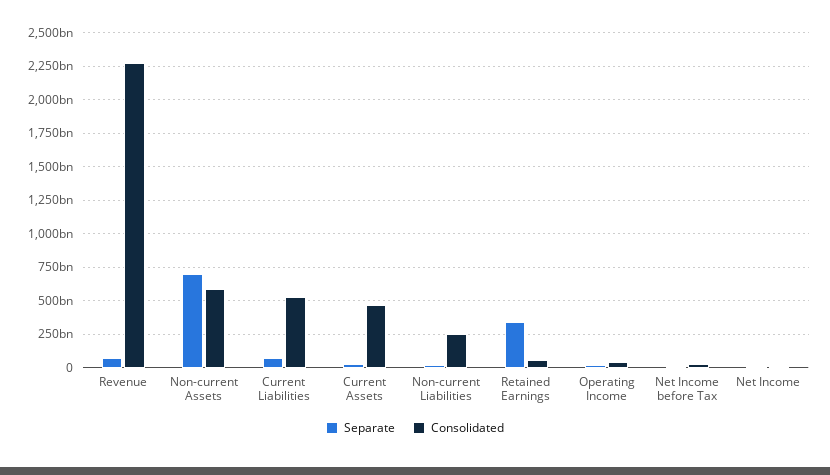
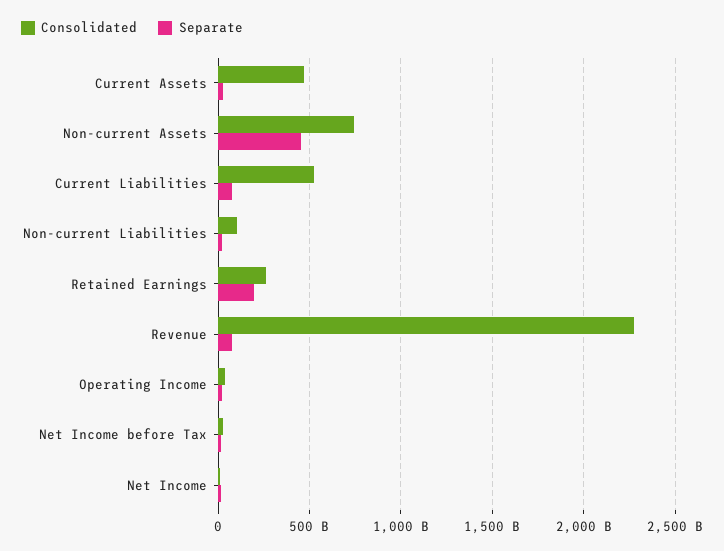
Separate, Non-current Assets: 700000000000 -> 450000000000
Consolidated, Non-current Assets: 600000000000 -> 750000000000
Consolidated, Non-current Liabilities: 250000000000 -> 100000000000
Separate, Retained Earnings: 350000000000 -> 200000000000
Consolidated, Retained Earnings: 50000000000 -> 250000000000

